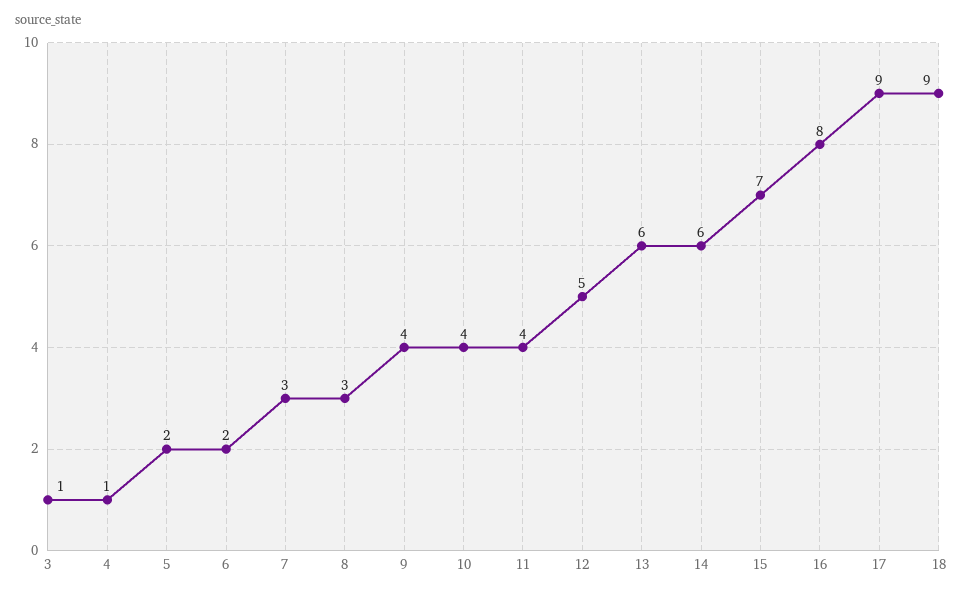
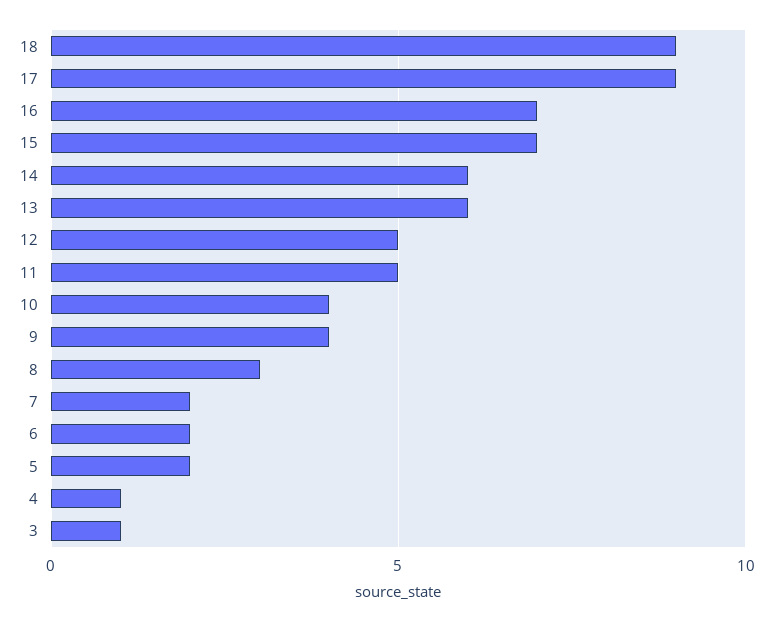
7: 3 -> 2
11: 4 -> 5
16: 8 -> 7

